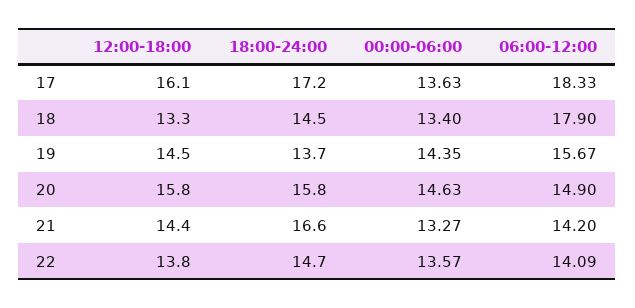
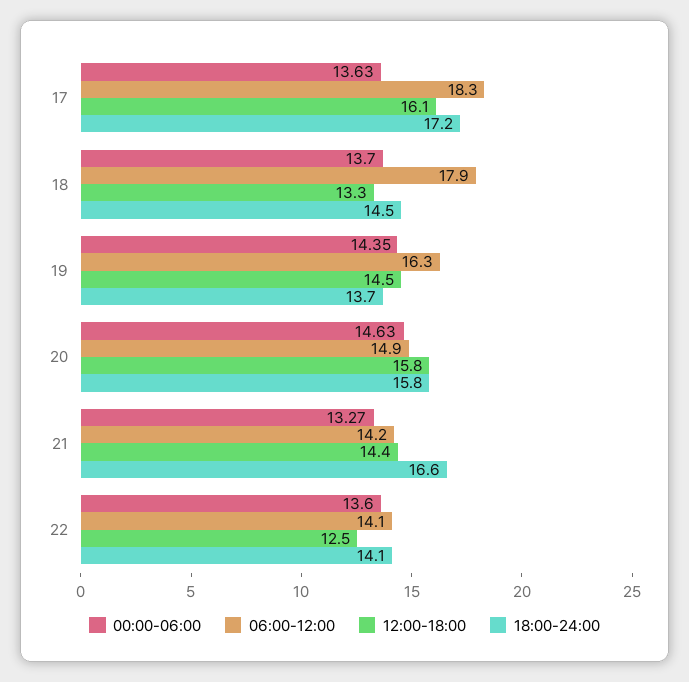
00:00-06:00, 18: 13.4 -> 13.7
06:00-12:00, 19: 15.67 -> 16.3
12:00-18:00, 22: 13.8 -> 12.5
18:00-24:00, 22: 14.7 -> 14.1
00:00-06:00, 22: 13.57 -> 13.6

